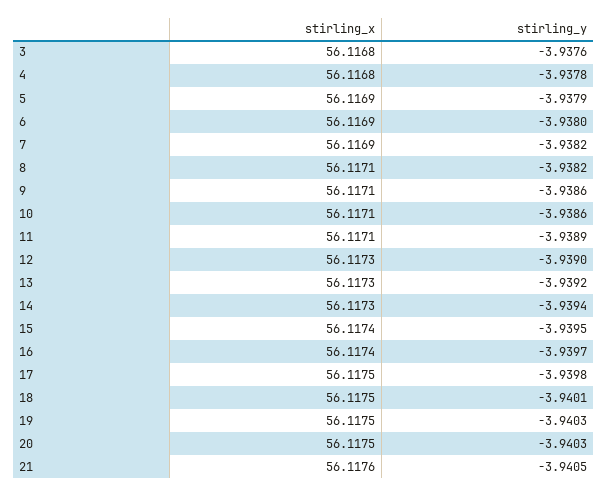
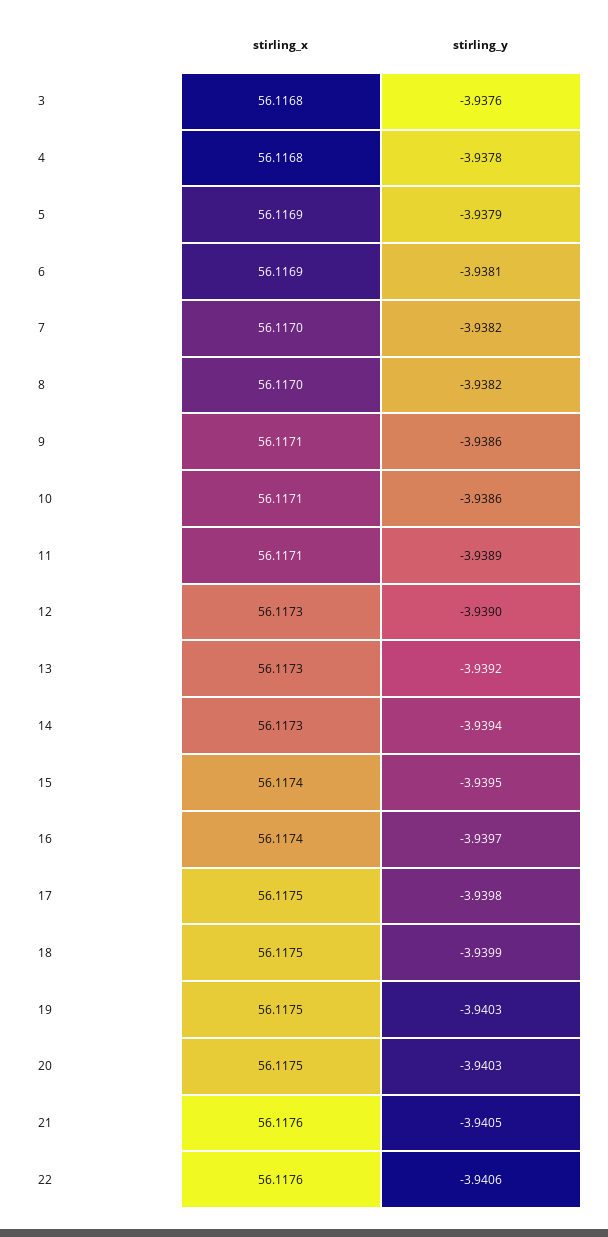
stirling_y, 6: -3.938 -> -3.9381
stirling_x, 7: 56.1169 -> 56.117
stirling_x, 8: 56.1171 -> 56.117
stirling_y, 18: -3.9401 -> -3.9399
stirling_x, 22: none -> 56.1176
stirling_y, 22: none -> -3.9406

